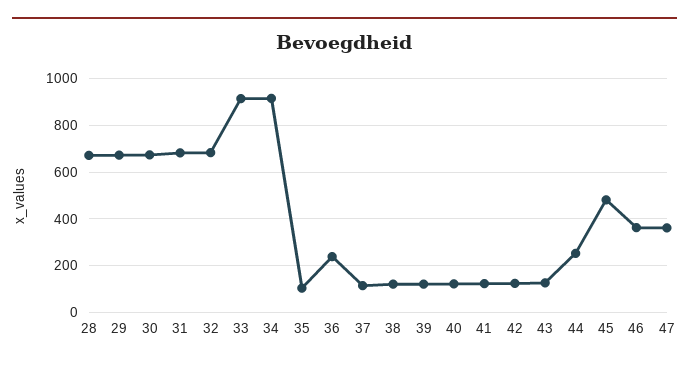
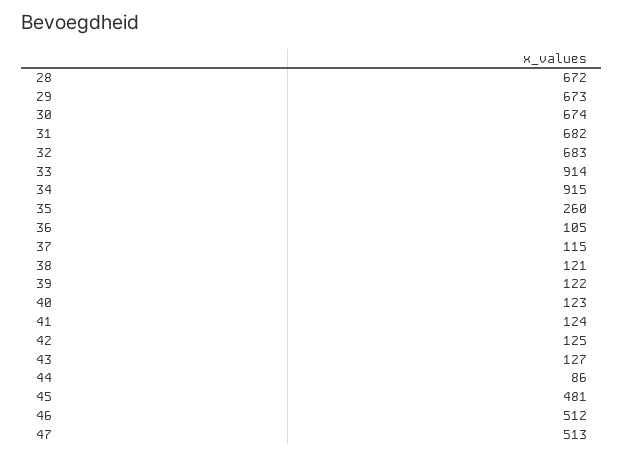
35: 100 -> 260
36: 250 -> 105
44: 250 -> 86
46: 350 -> 512
47: 350 -> 513

